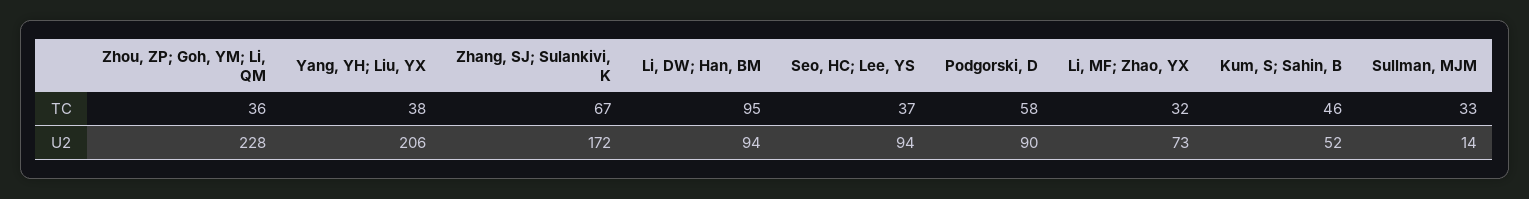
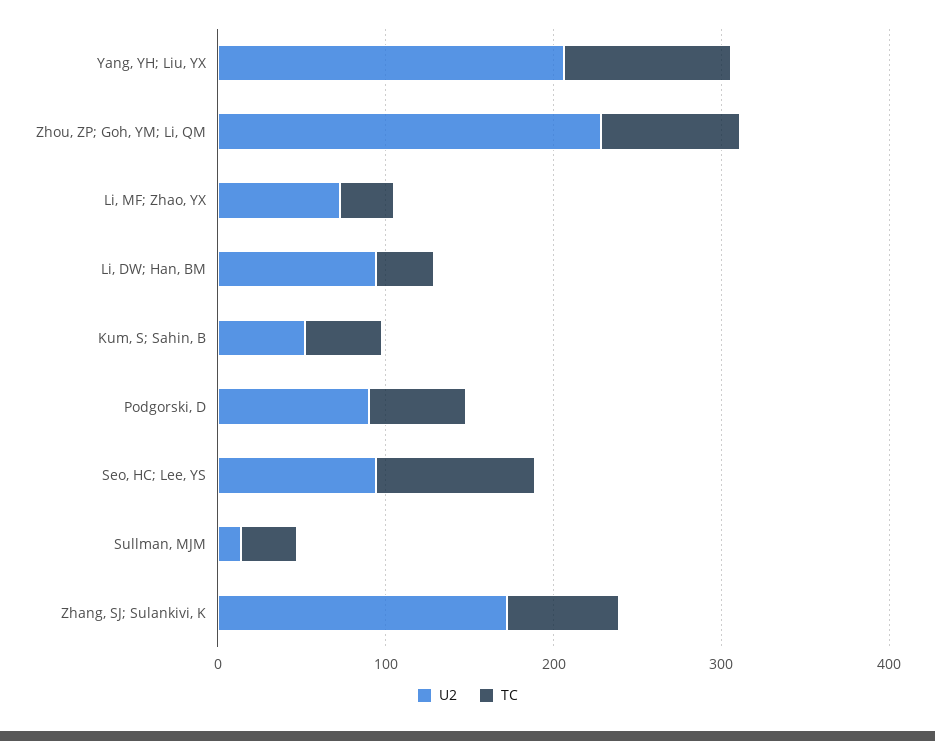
TC, Zhou, ZP; Goh, YM; Li, QM: 36 -> 80
TC, Yang, YH; Liu, YX: 38 -> 100
TC, Li, DW; Han, BM: 95 -> 40
TC, Seo, HC; Lee, YS: 37 -> 100

